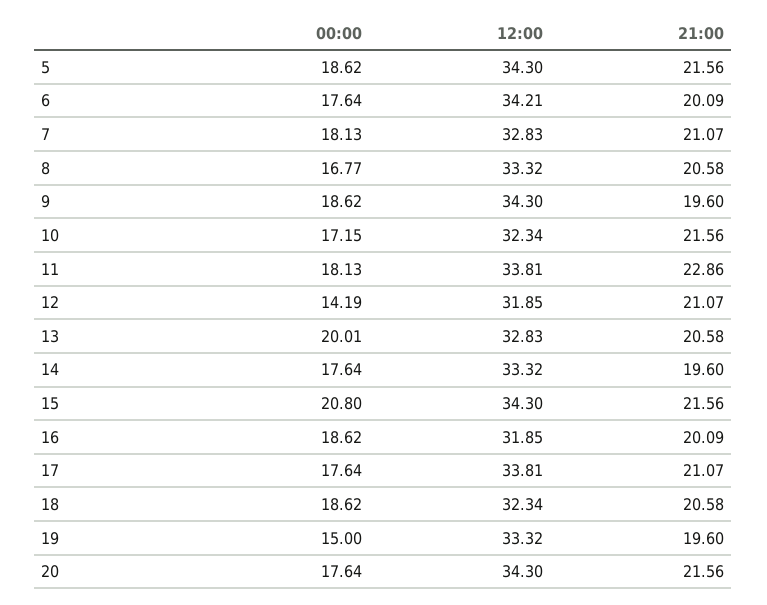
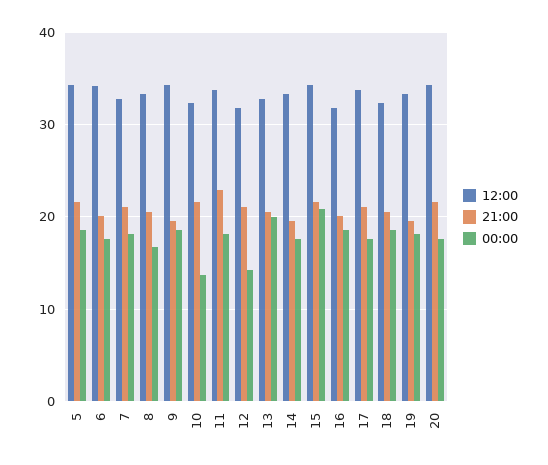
00:00, 10: 17.15 -> 14
00:00, 19: 15 -> 18

